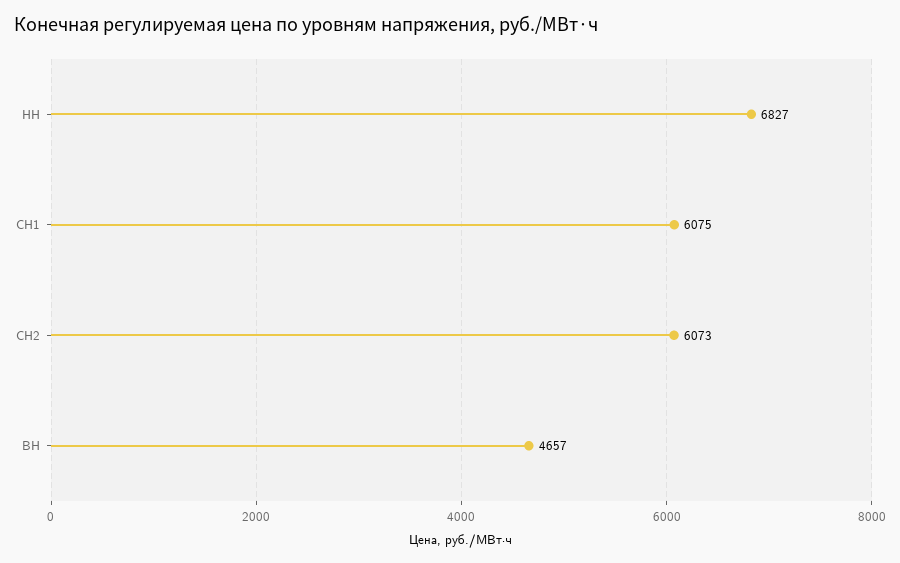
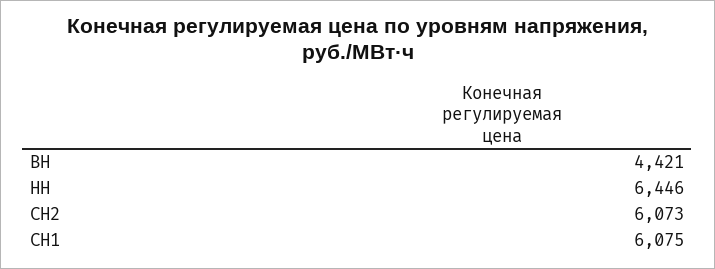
НН: 6827 -> 6446
ВН: 4657 -> 4421

